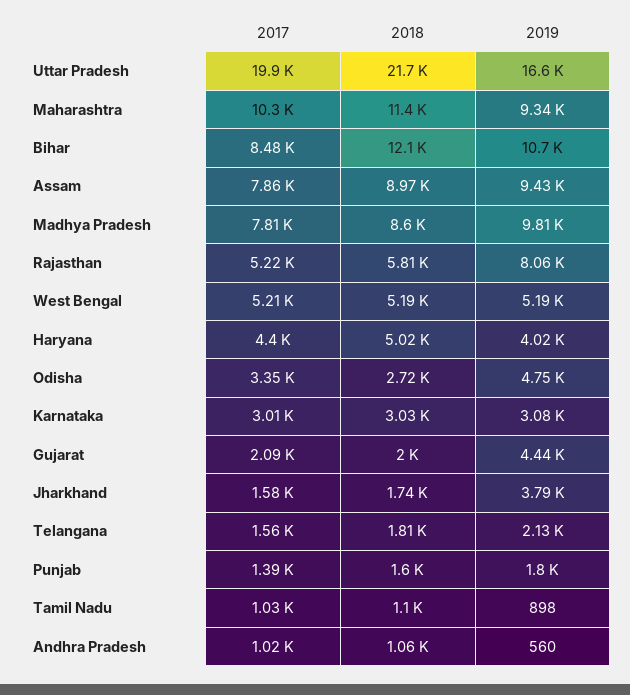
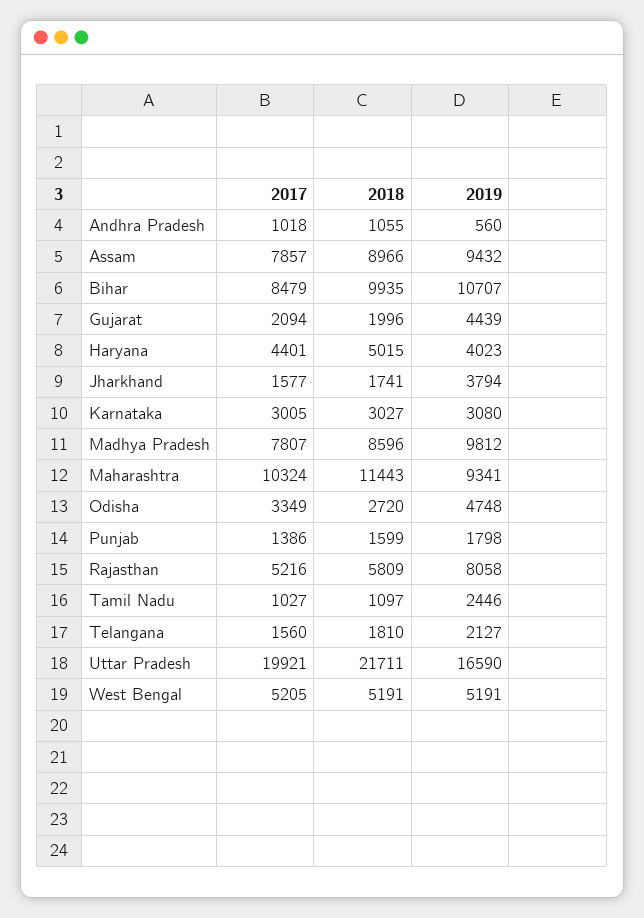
2018, Bihar: 12100 -> 9935
2019, Tamil Nadu: 898 -> 2446

